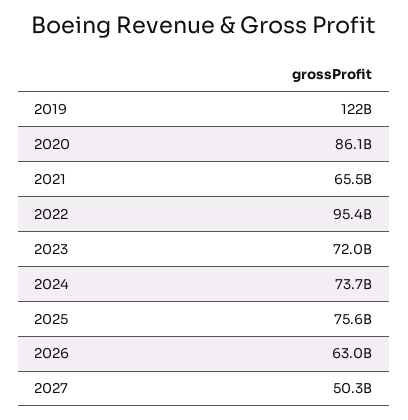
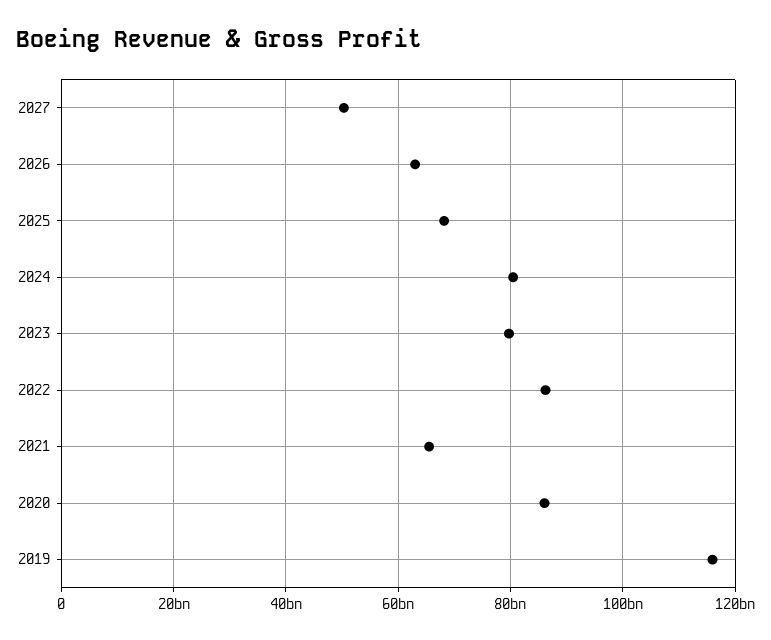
2019: 122000000000 -> 116000000000
2022: 95400000000 -> 86000000000
2023: 72000000000 -> 80000000000
2024: 73700000000 -> 80000000000
2025: 75600000000 -> 68000000000

